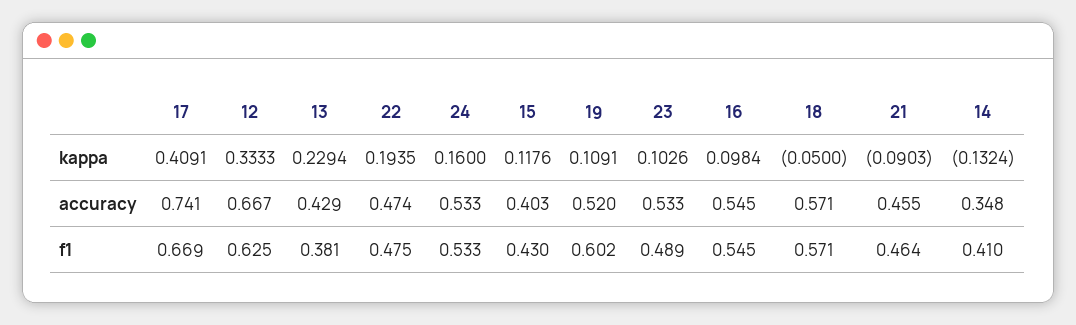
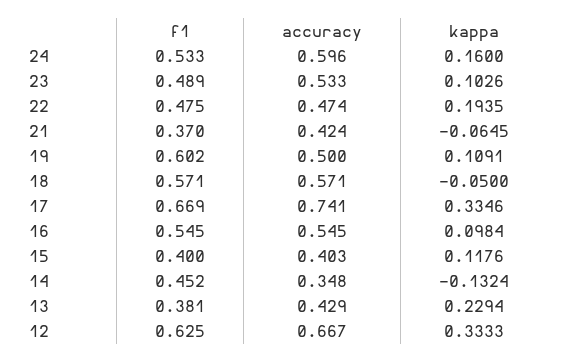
17, kappa: 0.4091 -> 0.3346
21, kappa: -0.0903 -> -0.0645
24, accuracy: 0.533 -> 0.596
19, accuracy: 0.52 -> 0.5
21, accuracy: 0.455 -> 0.424
15, f1: 0.43 -> 0.4
21, f1: 0.464 -> 0.37
14, f1: 0.41 -> 0.452

